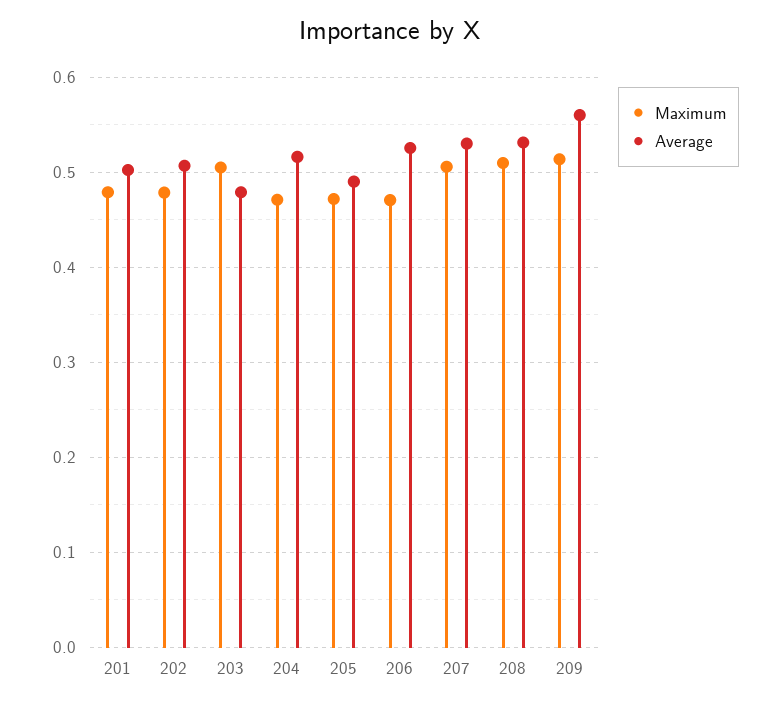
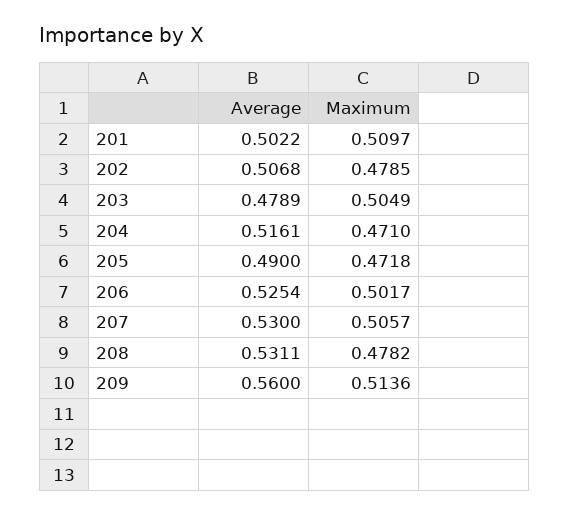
Maximum, 201: 0.48 -> 0.5097
Maximum, 206: 0.47 -> 0.5017
Maximum, 208: 0.51 -> 0.4782

